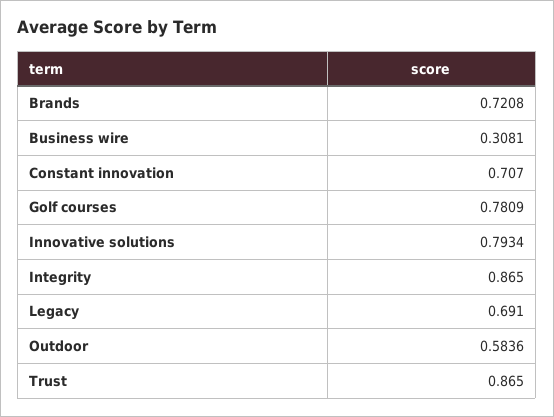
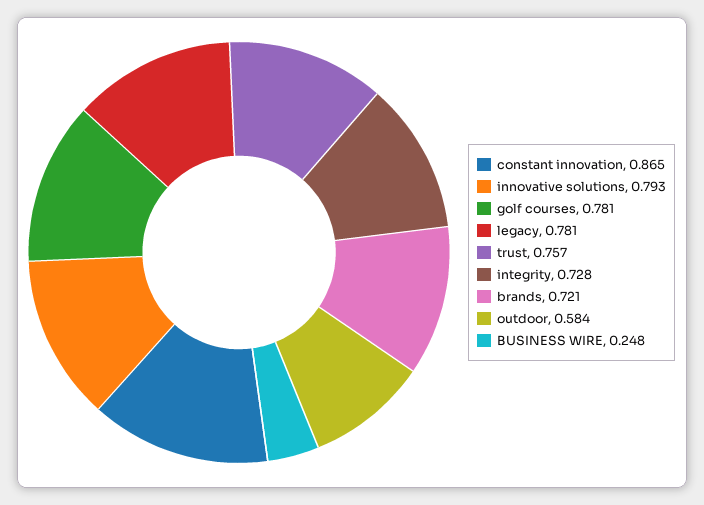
Business wire: 0.3081 -> 0.248
Constant innovation: 0.707 -> 0.865
Integrity: 0.865 -> 0.728
Legacy: 0.691 -> 0.781
Trust: 0.865 -> 0.757

